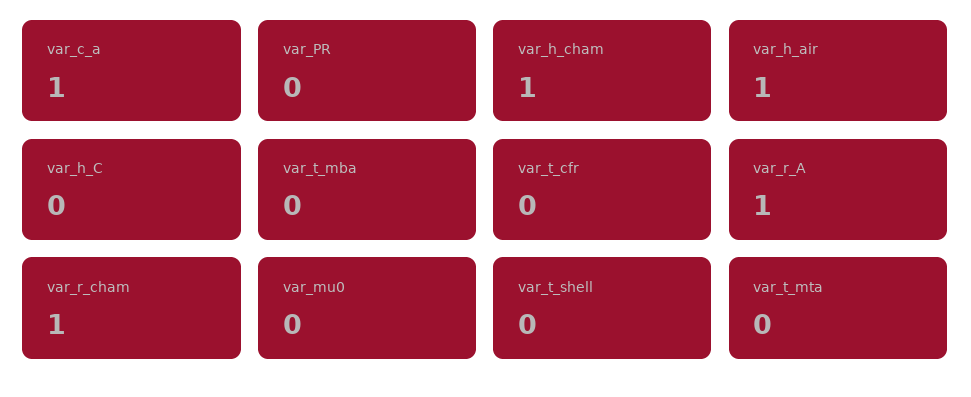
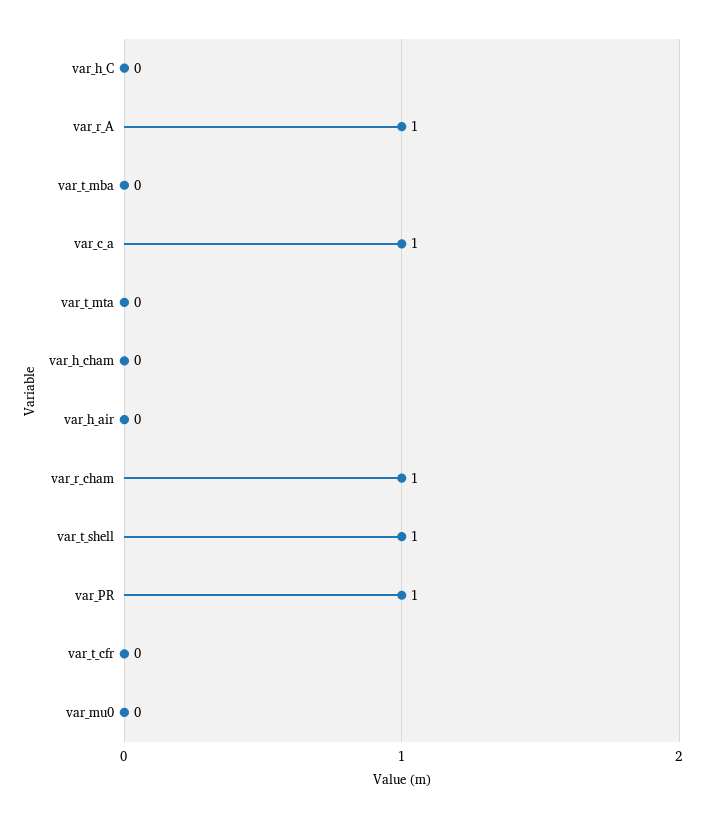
var_PR: 0 -> 1
var_h_cham: 1 -> 0
var_h_air: 1 -> 0
var_t_shell: 0 -> 1

